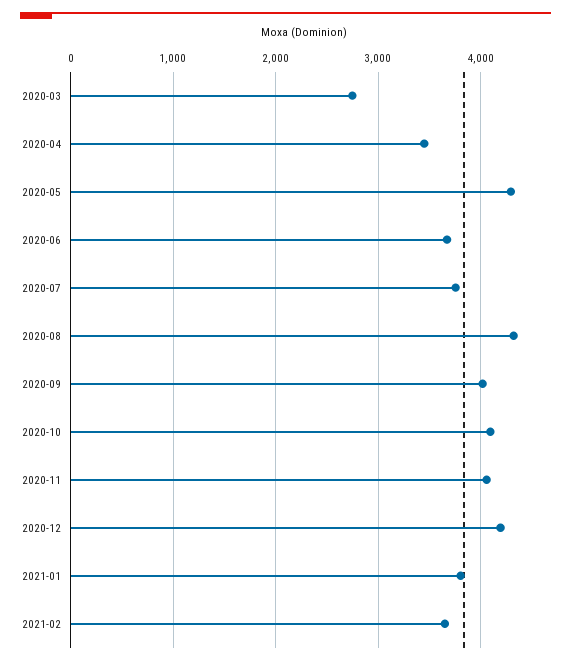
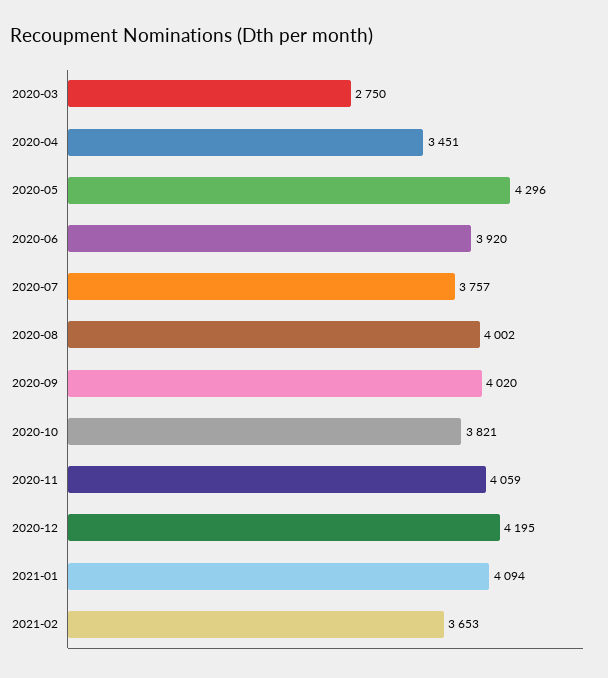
2020-06: 3700 -> 3920
2020-08: 4300 -> 4002
2020-10: 4100 -> 3821
2021-01: 3800 -> 4094

